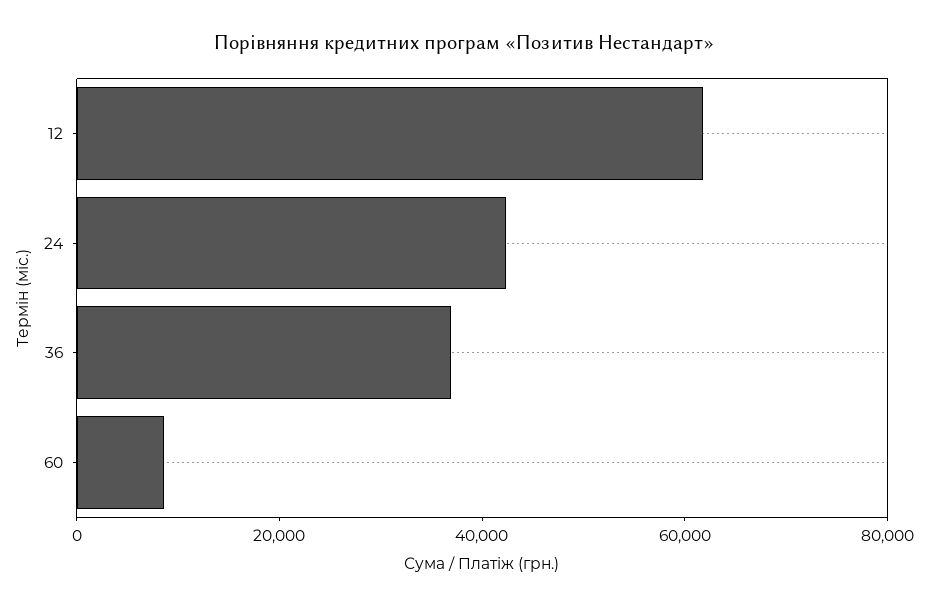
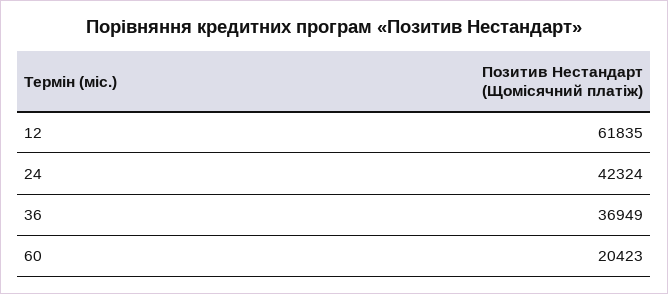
60: 10000 -> 20423

